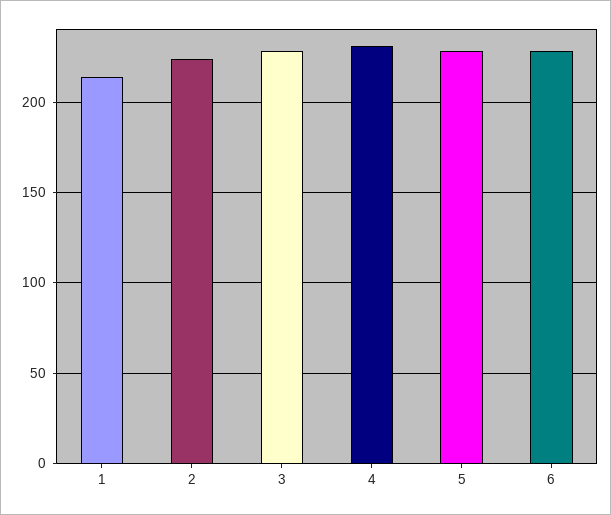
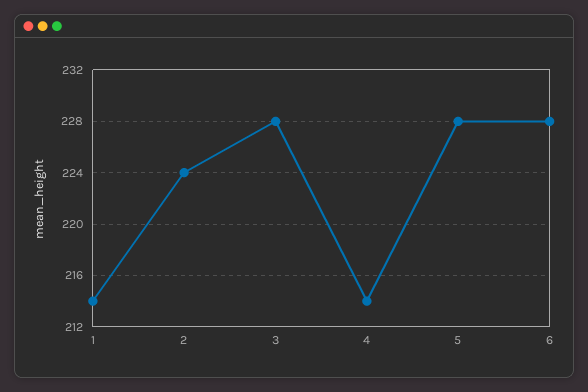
4: 230 -> 214

